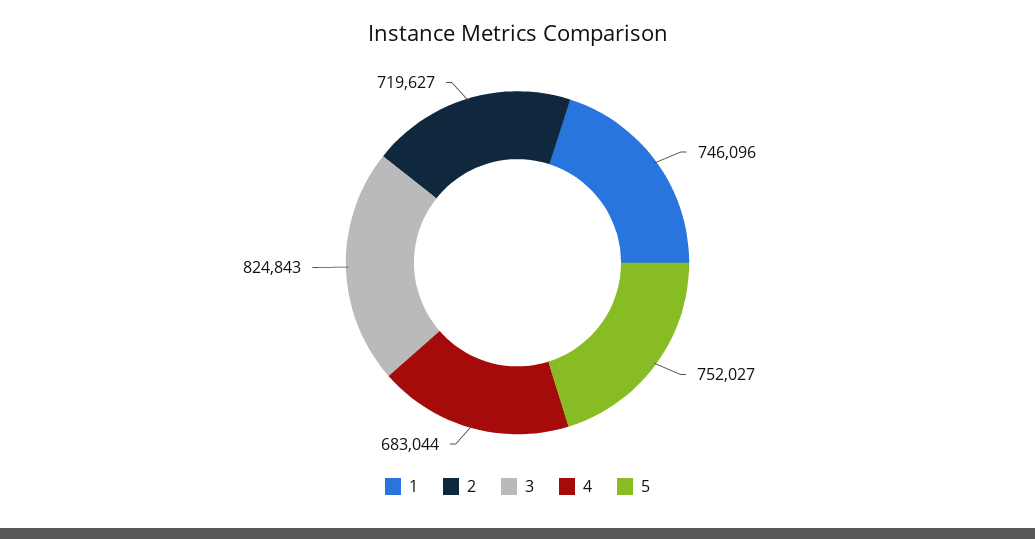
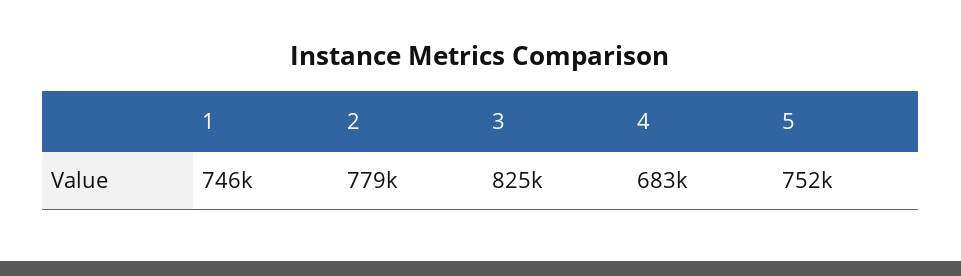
2: 719627 -> 779000

